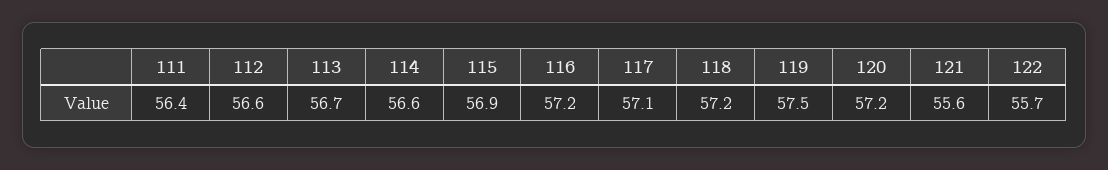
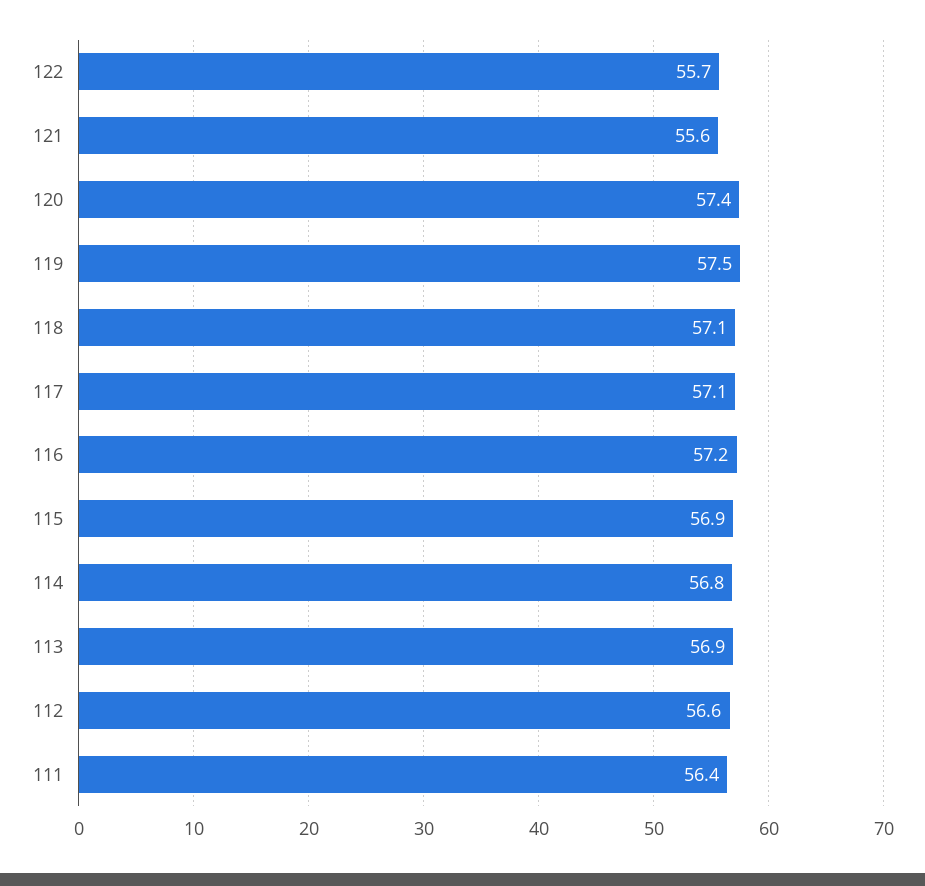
113: 56.7 -> 56.9
114: 56.6 -> 56.8
118: 57.2 -> 57.1
120: 57.2 -> 57.4

